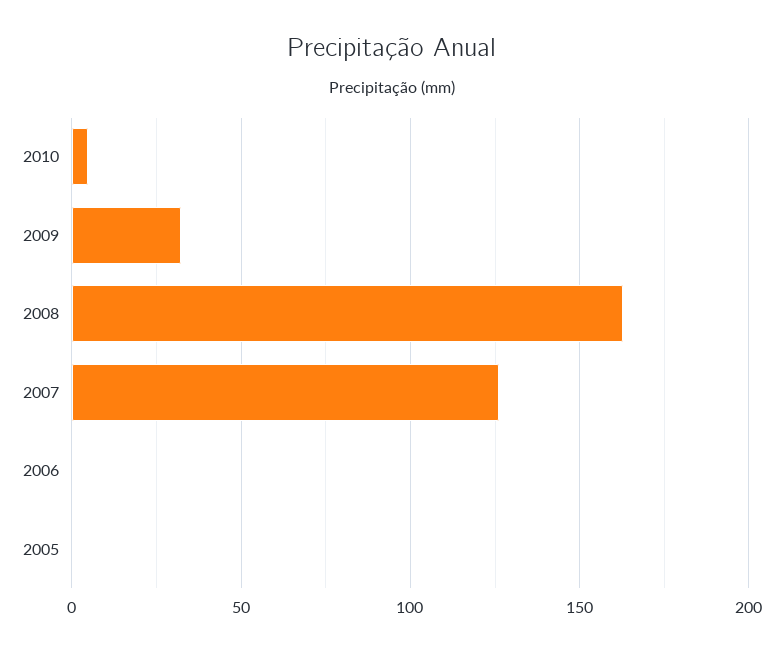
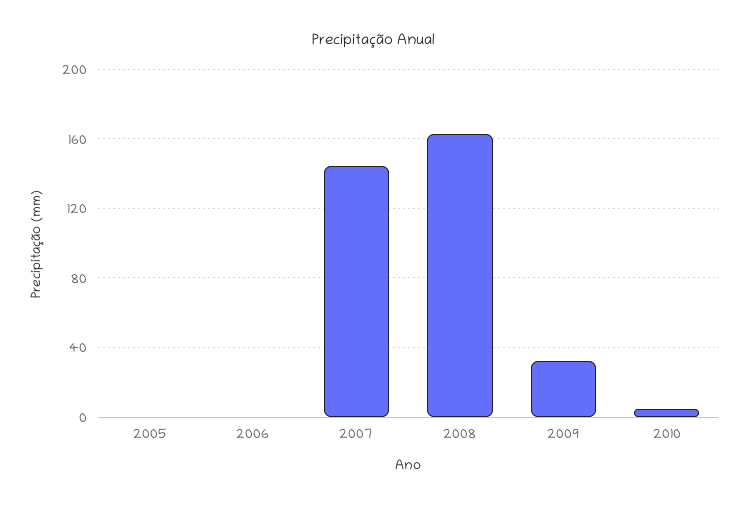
2007: 125 -> 145

